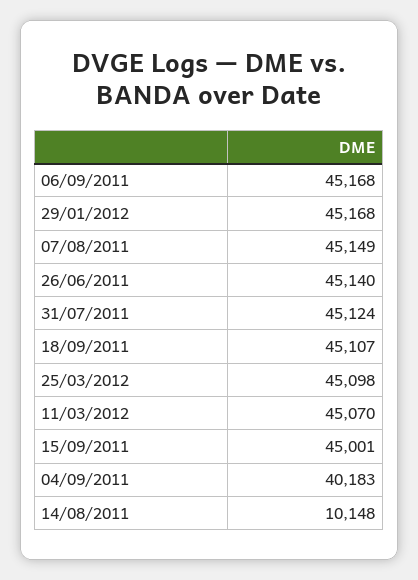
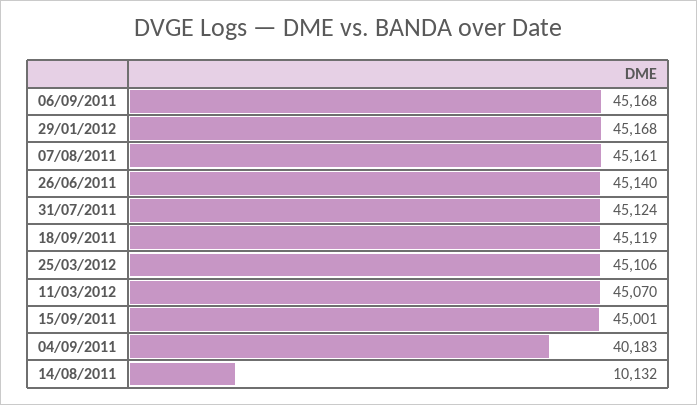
07/08/2011: 45149 -> 45161
18/09/2011: 45107 -> 45119
25/03/2012: 45098 -> 45106
14/08/2011: 10148 -> 10132

